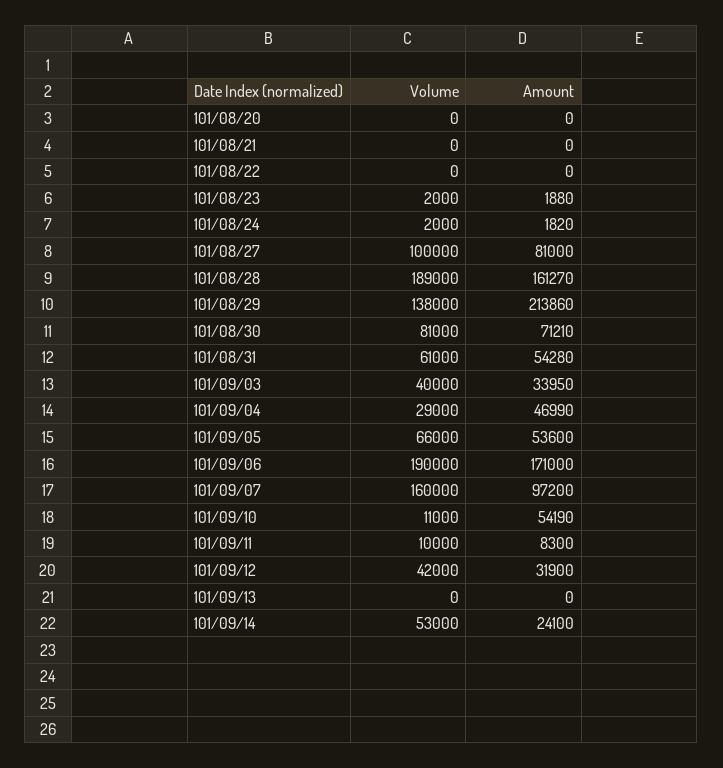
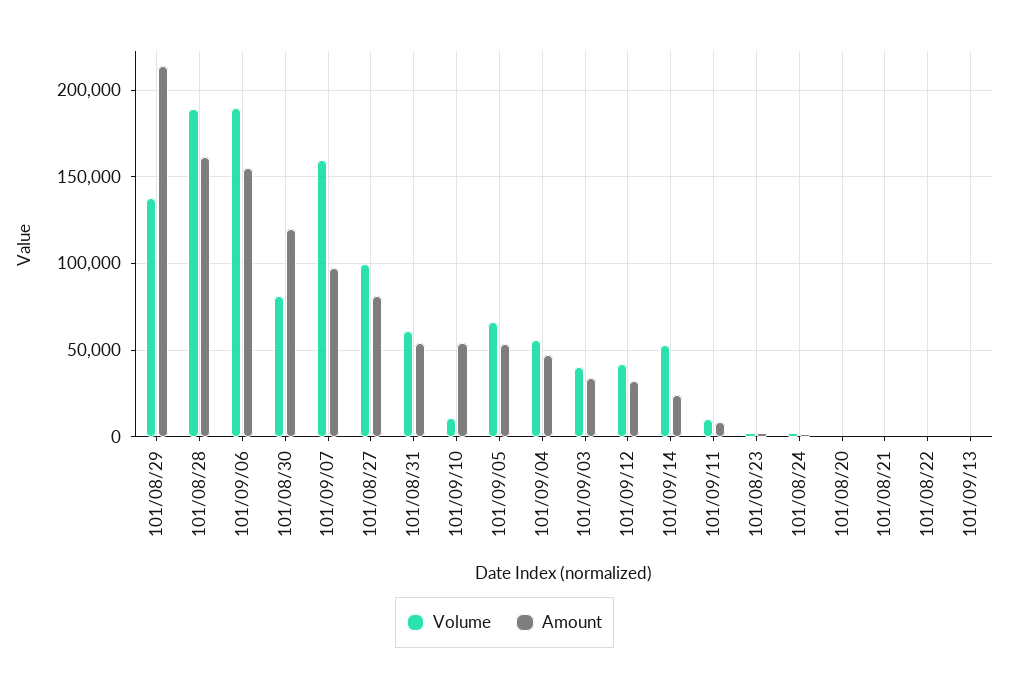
Amount, 101/08/30: 71210 -> 120000
Volume, 101/09/04: 29000 -> 55000
Amount, 101/09/06: 171000 -> 155000

